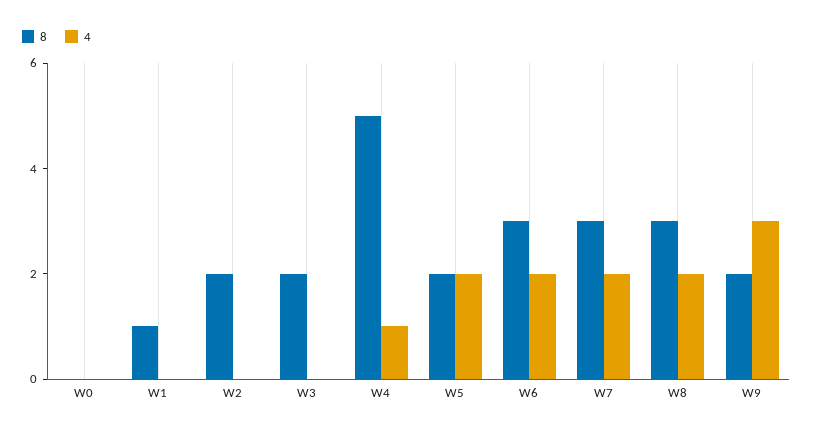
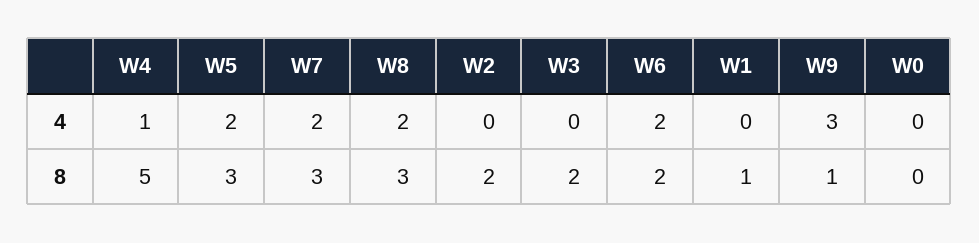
8, W5: 2 -> 3
8, W6: 3 -> 2
8, W9: 2 -> 1

